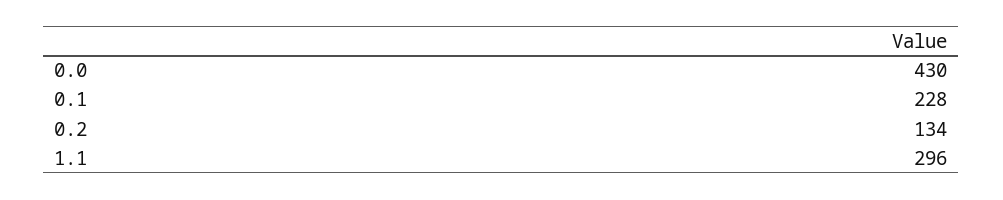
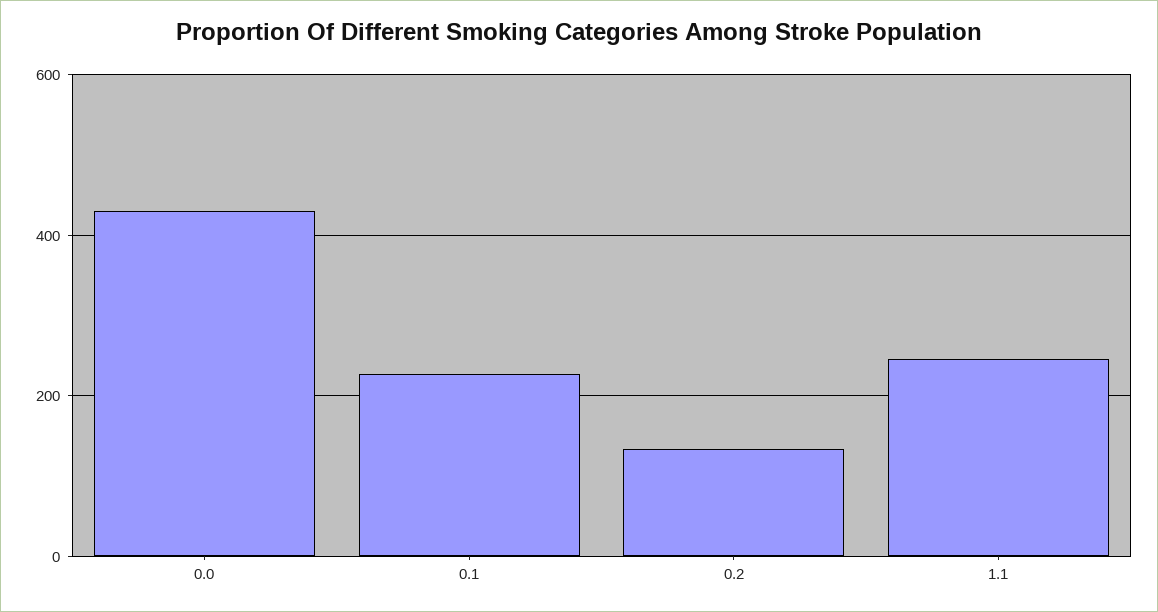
1.1: 296 -> 240

